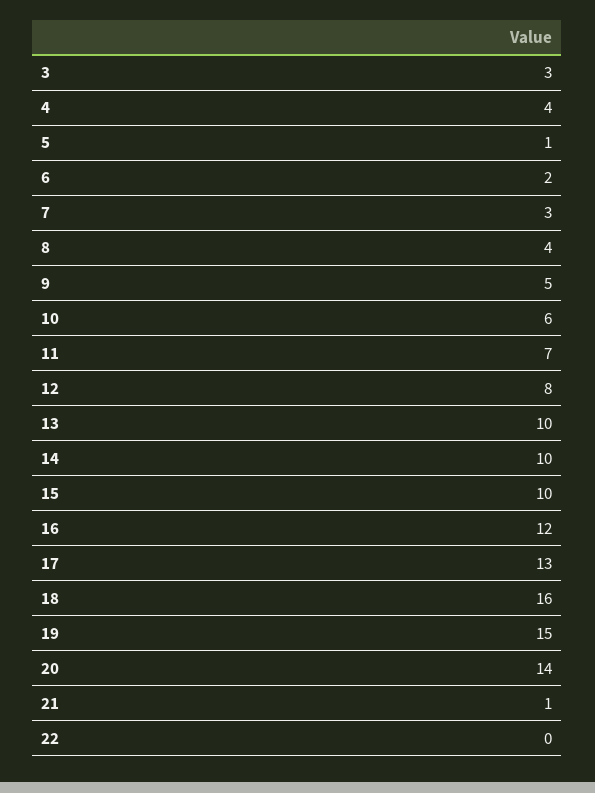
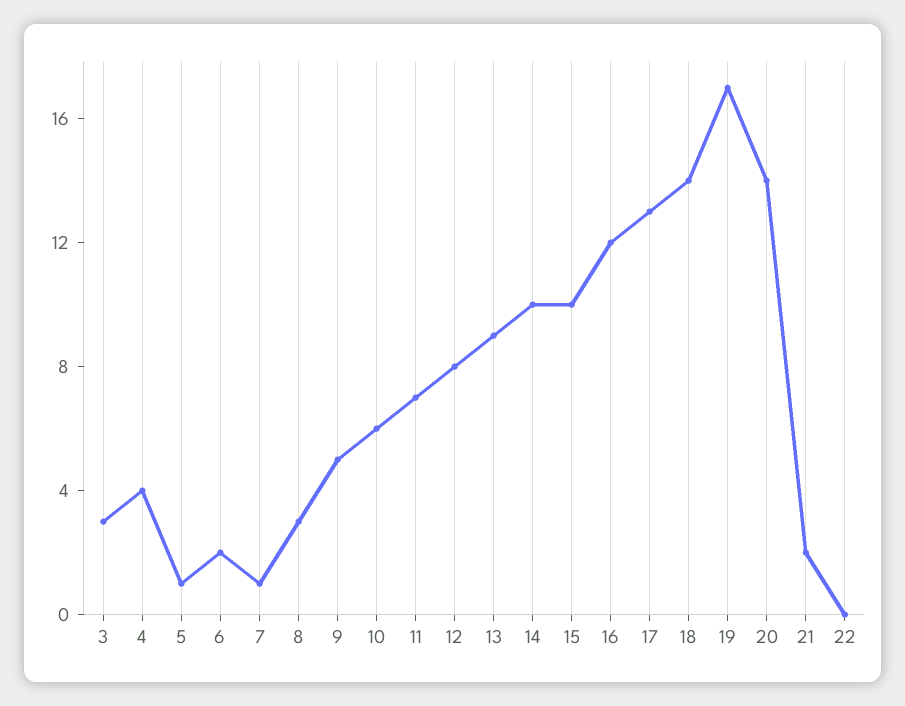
7: 3 -> 1
8: 4 -> 3
13: 10 -> 9
18: 16 -> 14
19: 15 -> 17
21: 1 -> 2

